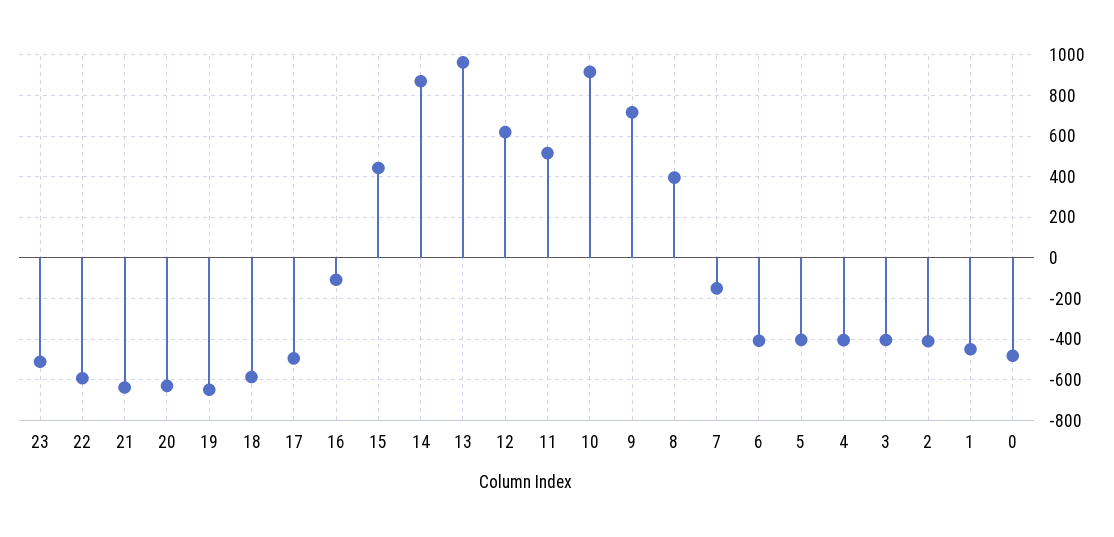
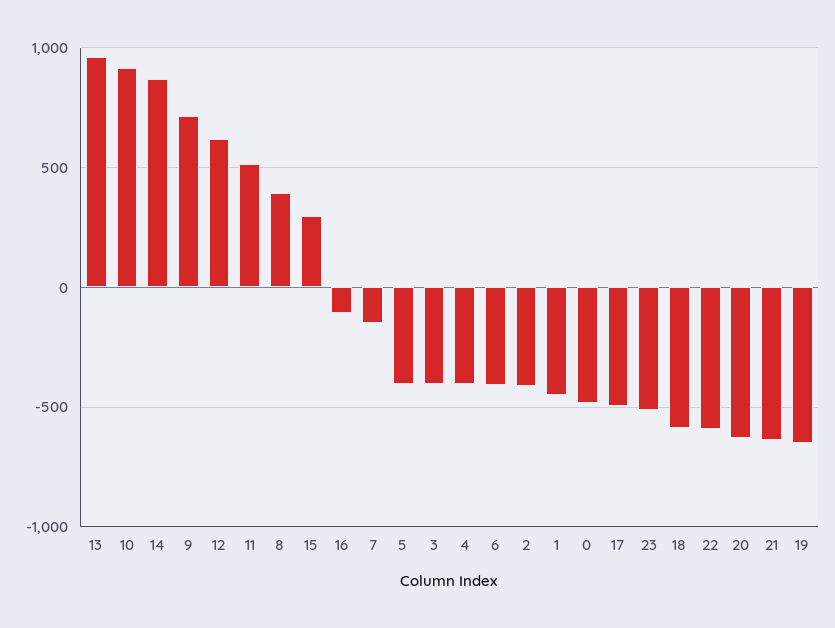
15: 450 -> 300

